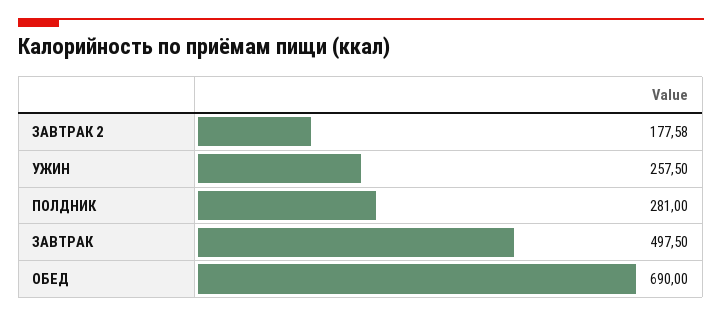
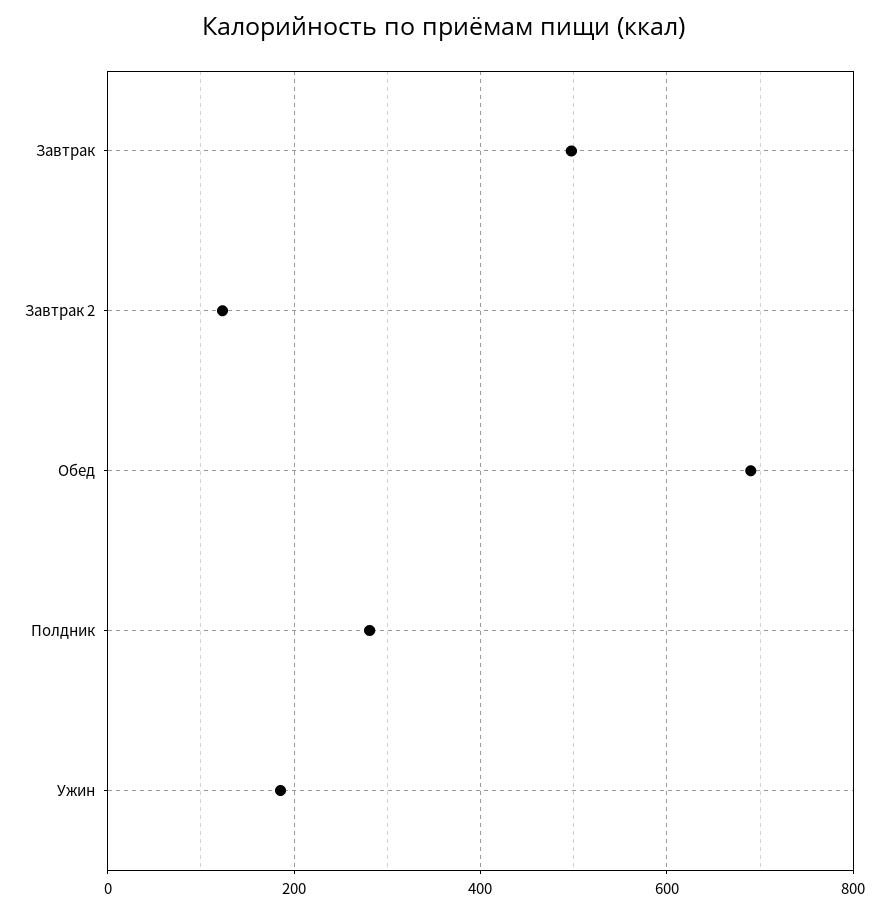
ЗАВТРАК 2: 177.58 -> 120
УЖИН: 257.5 -> 180

